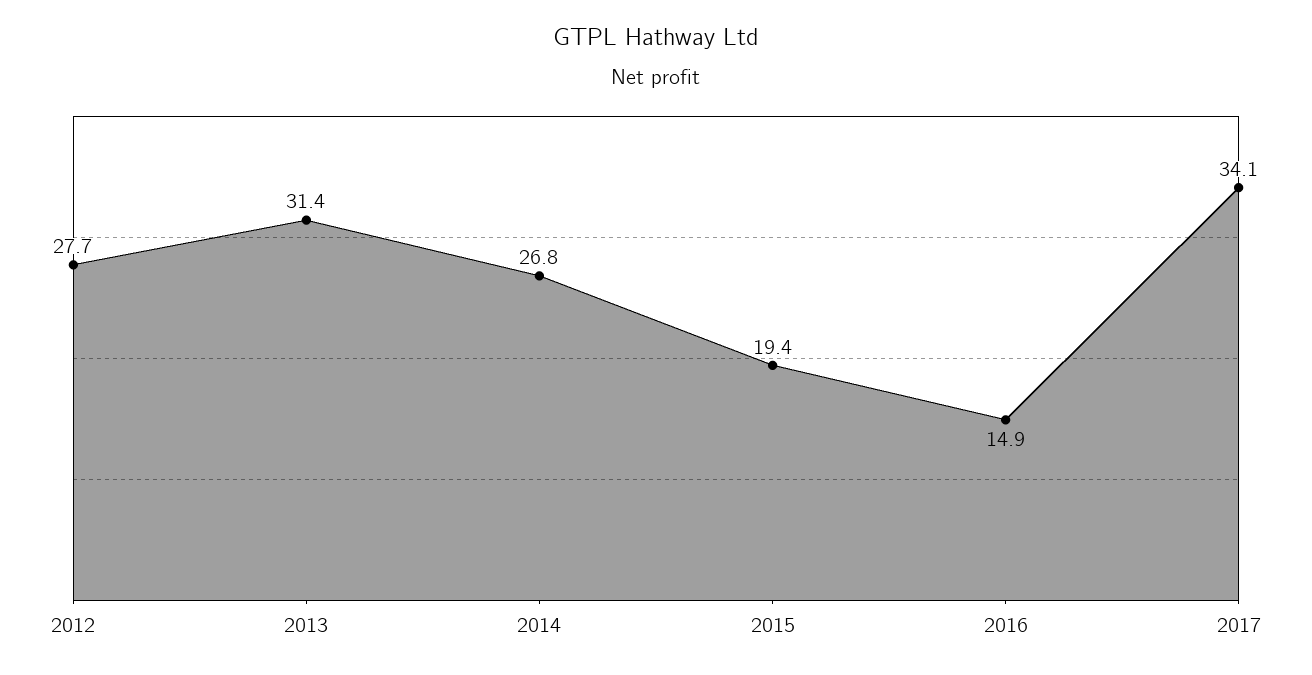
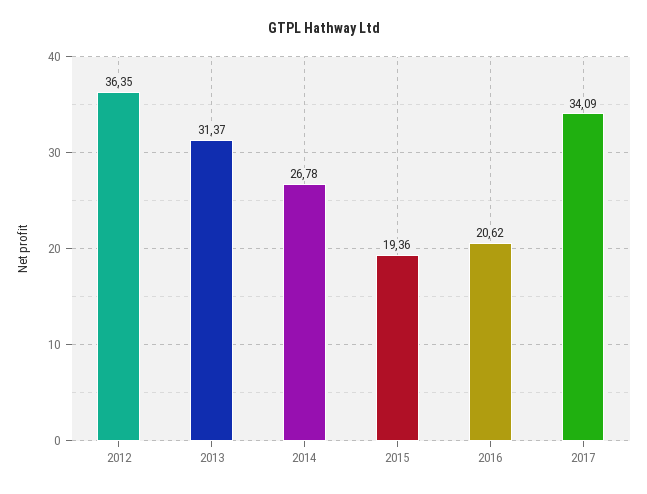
2012: 27.7 -> 36.35
2016: 14.9 -> 20.62

